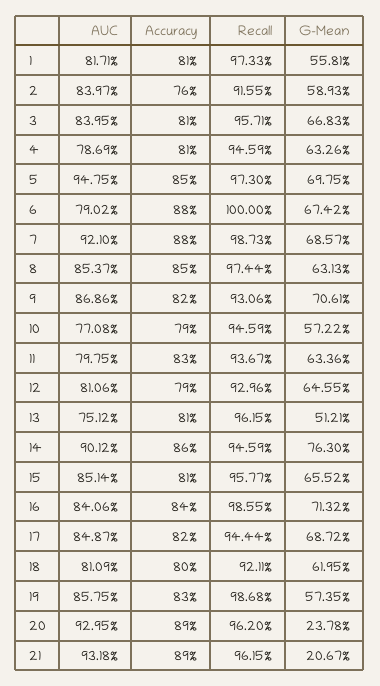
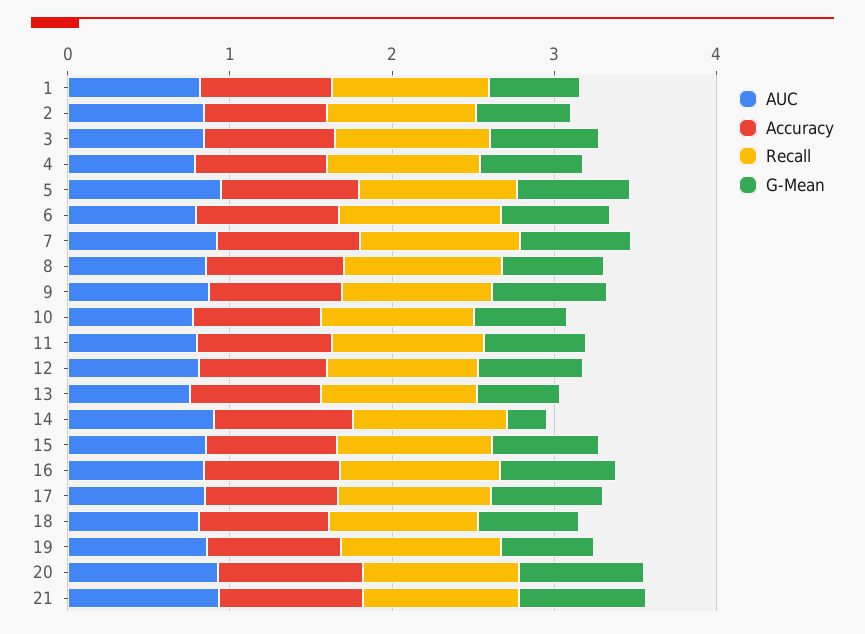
G-Mean, 14: 0.763 -> 0.2
G-Mean, 20: 0.2378 -> 0.8
G-Mean, 21: 0.2067 -> 0.8

